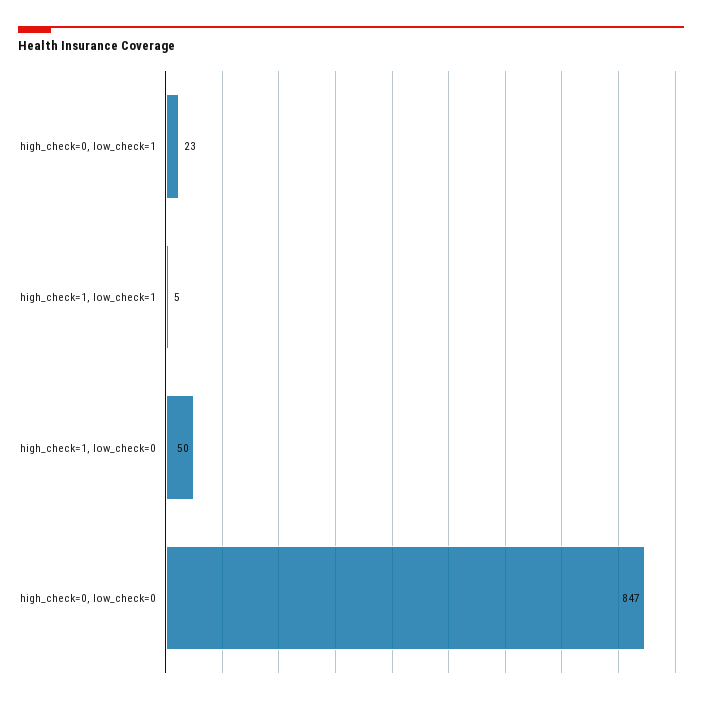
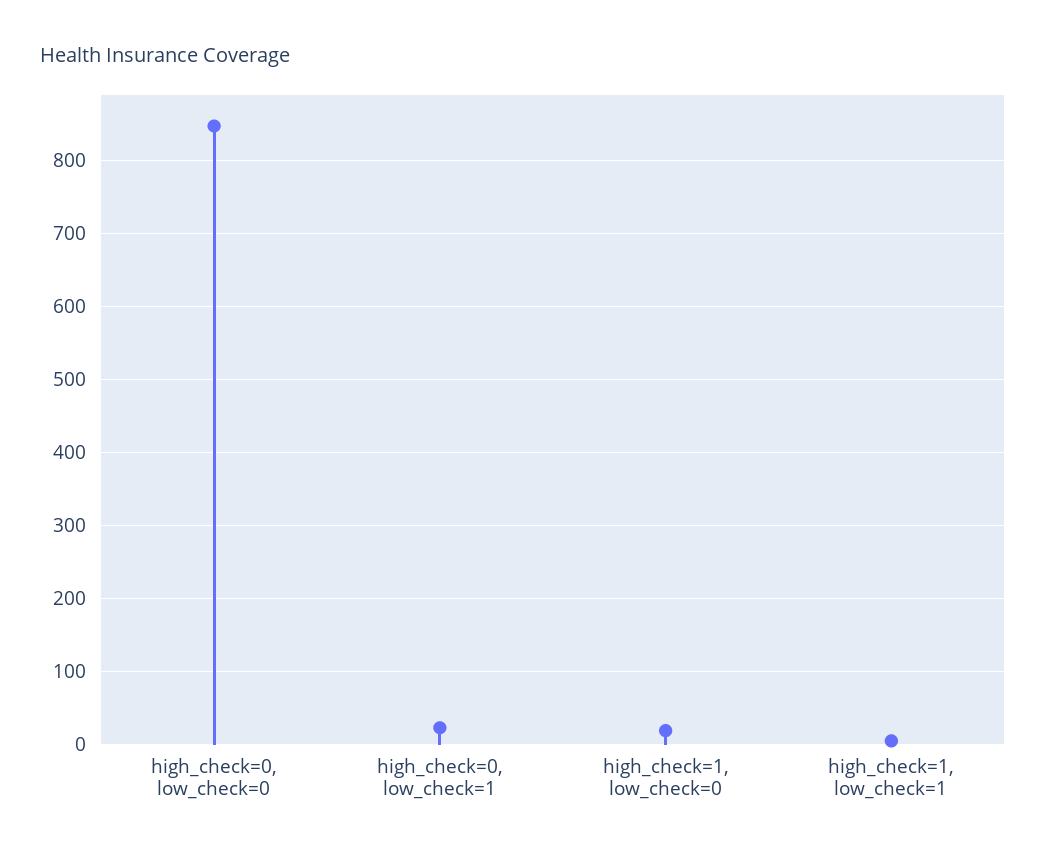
high_check=1, low_check=0: 50 -> 20

